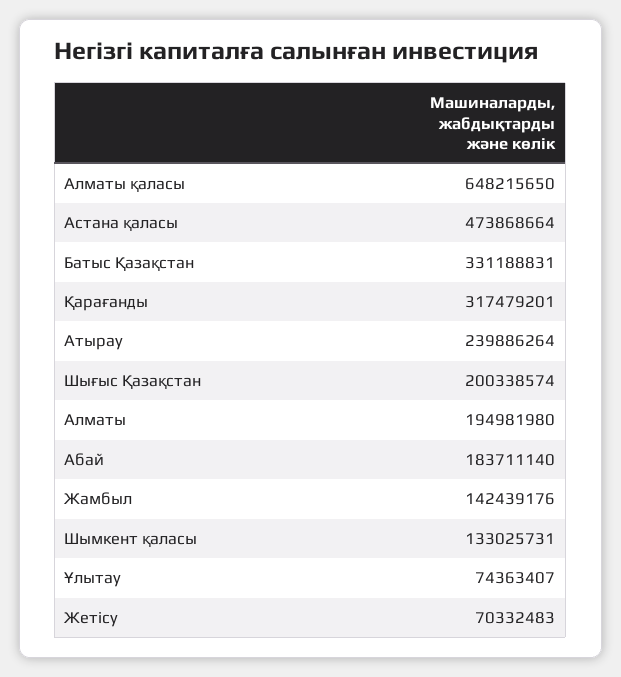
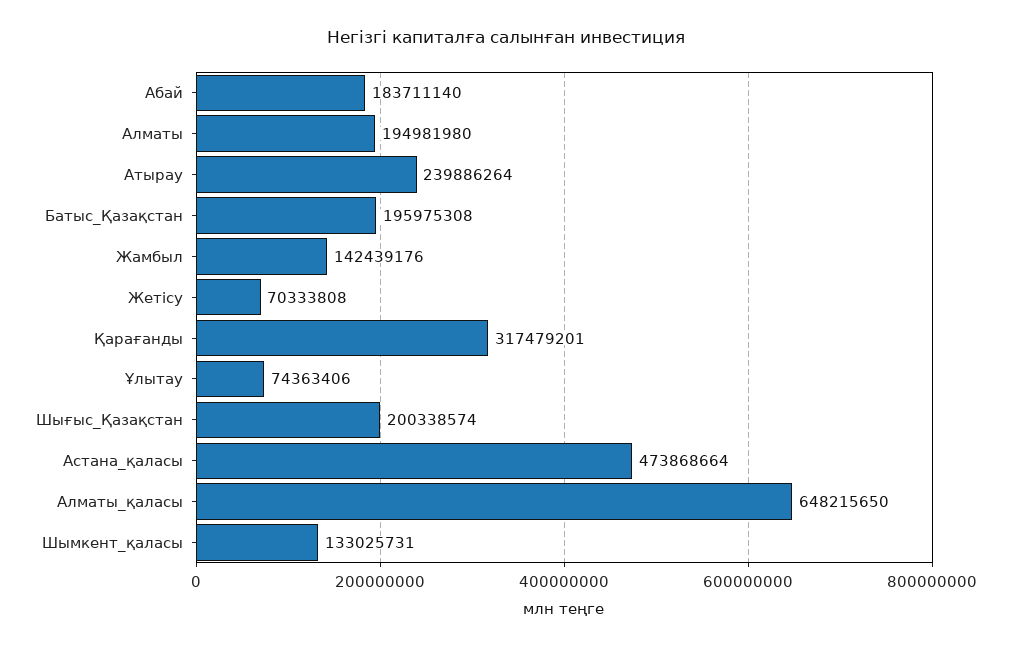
Батыс Қазақстан: 331188831 -> 195975308
Ұлытау: 74363407 -> 74363406
Жетісу: 70332483 -> 70333808

